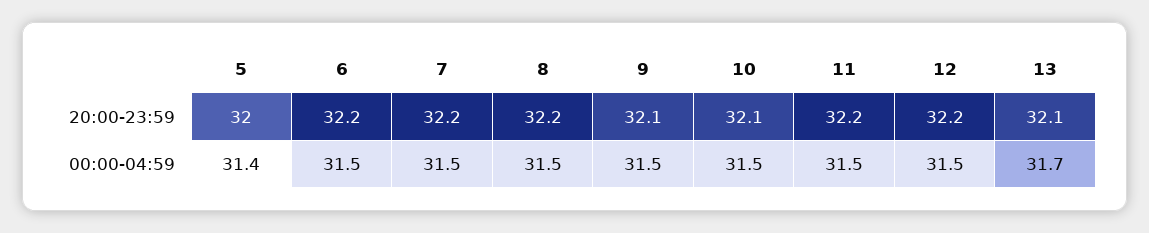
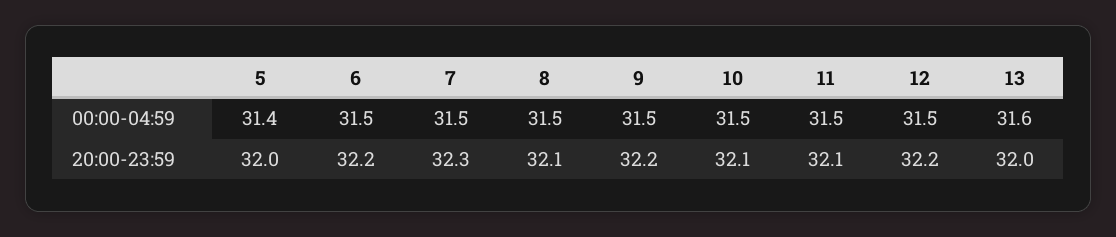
7, 20:00-23:59: 32.2 -> 32.3
8, 20:00-23:59: 32.2 -> 32.1
9, 20:00-23:59: 32.1 -> 32.2
11, 20:00-23:59: 32.2 -> 32.1
13, 20:00-23:59: 32.1 -> 32
13, 00:00-04:59: 31.7 -> 31.6

